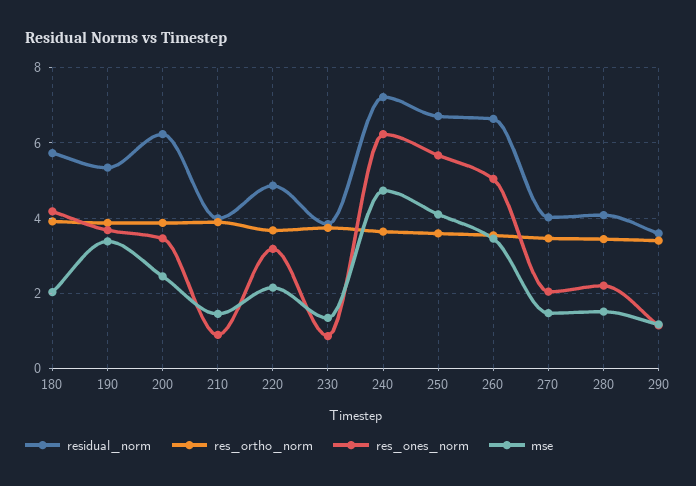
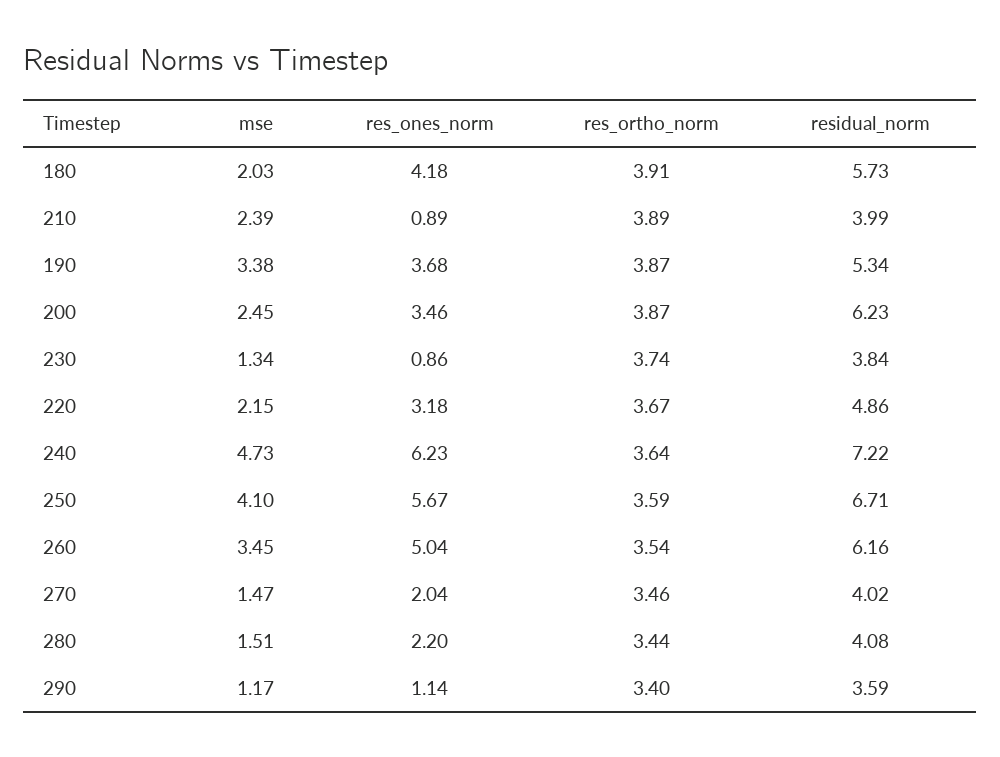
mse, 210: 1.4 -> 2.39
residual_norm, 260: 6.6 -> 6.16

